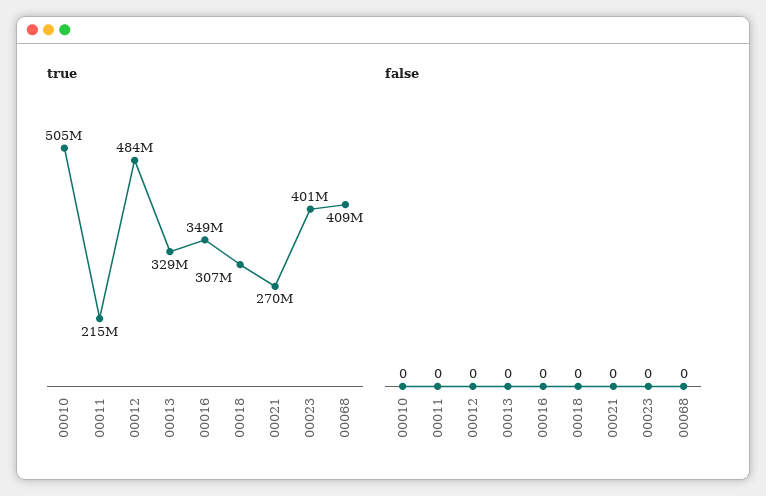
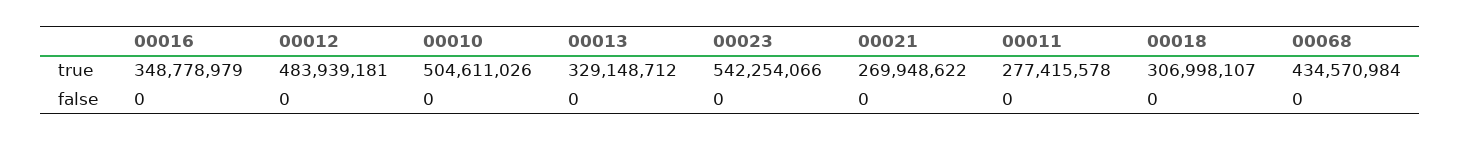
true, 00011: 215000000 -> 277415578
true, 00023: 401000000 -> 542254066
true, 00068: 409000000 -> 434570984

